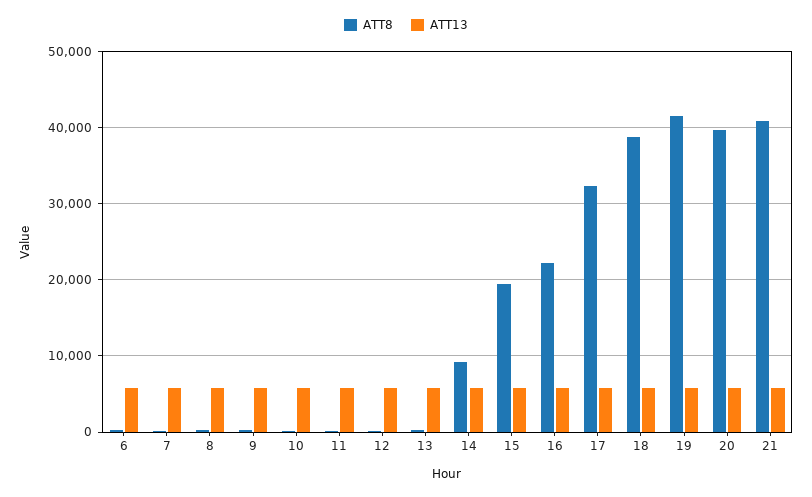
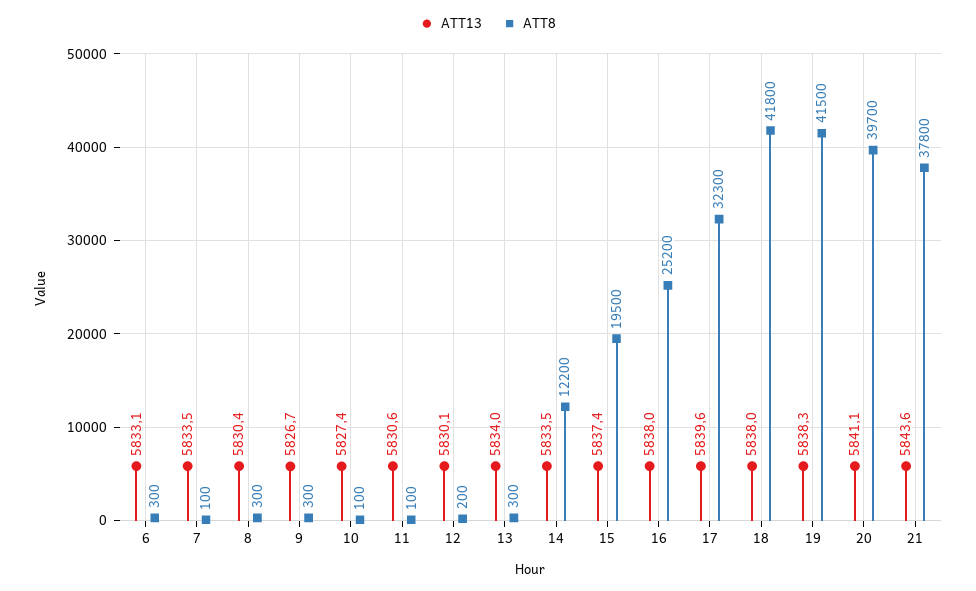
ATT8, 14: 9000 -> 12200
ATT8, 16: 22000 -> 25200
ATT8, 18: 39000 -> 41800
ATT8, 21: 41000 -> 37800

